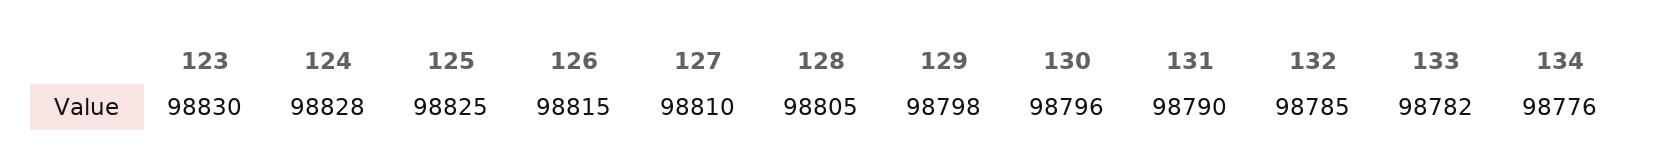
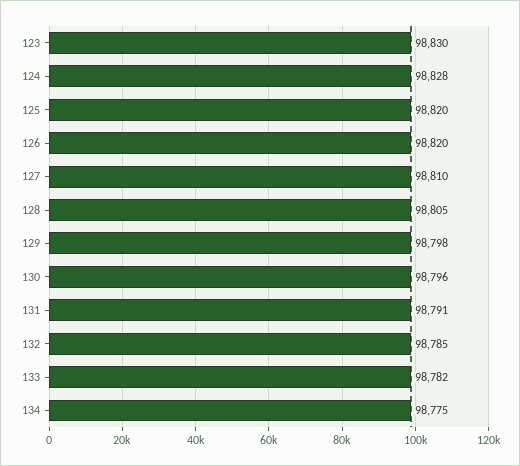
125: 98825 -> 98820
126: 98815 -> 98820
131: 98790 -> 98791
134: 98776 -> 98775

